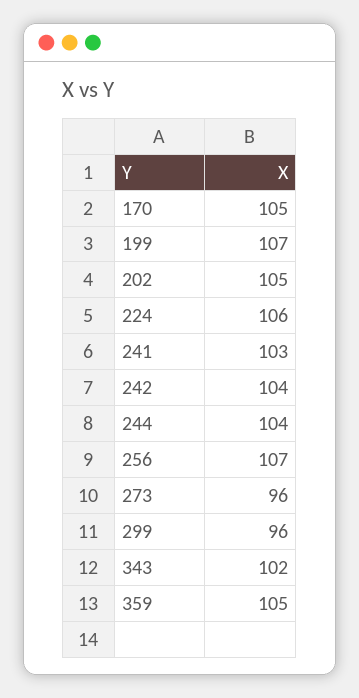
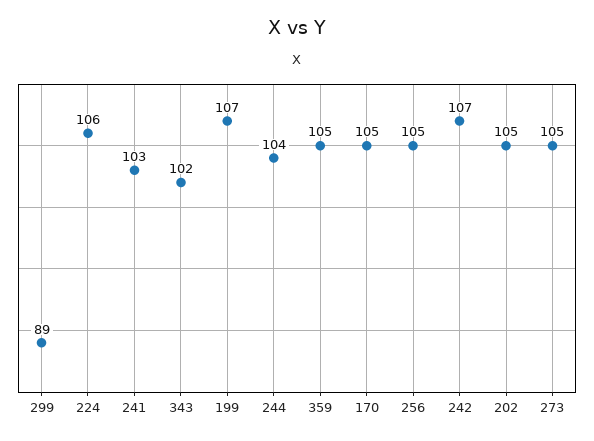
242: 104 -> 107
256: 107 -> 105
273: 96 -> 105
299: 96 -> 89

